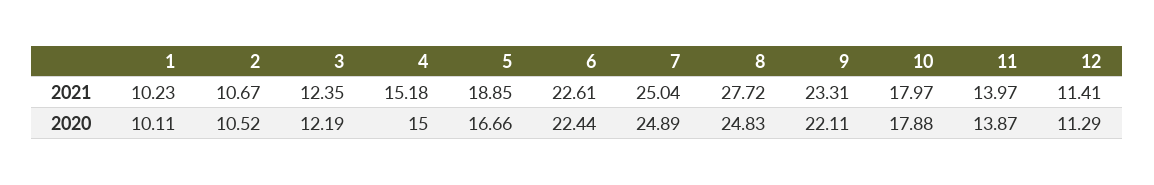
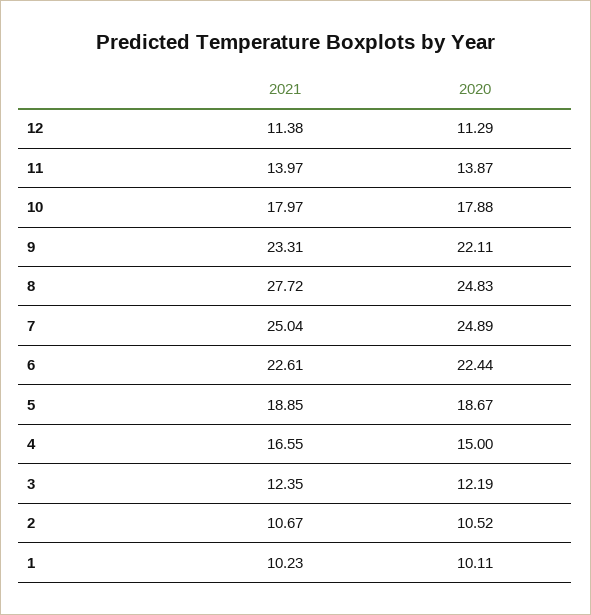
4, 2021: 15.18 -> 16.55
12, 2021: 11.41 -> 11.38
5, 2020: 16.66 -> 18.67

